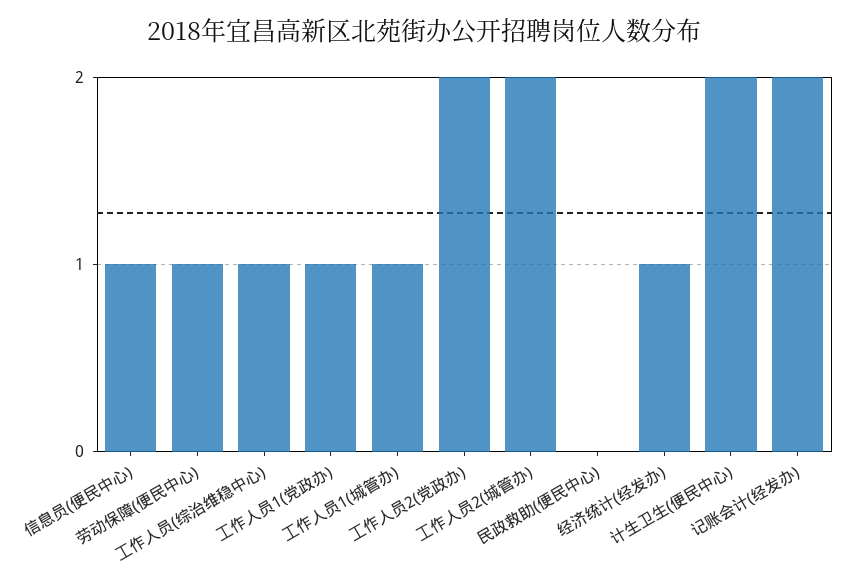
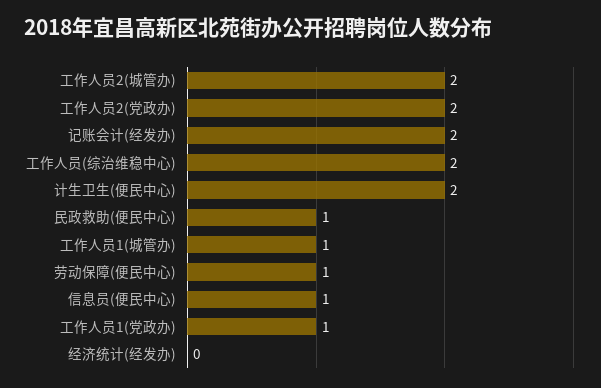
工作人员(综治维稳中心): 1 -> 2
民政救助(便民中心): 0 -> 1
经济统计(经发办): 1 -> 0

